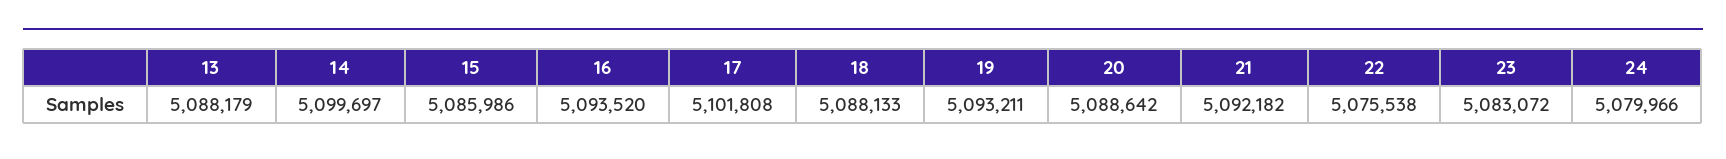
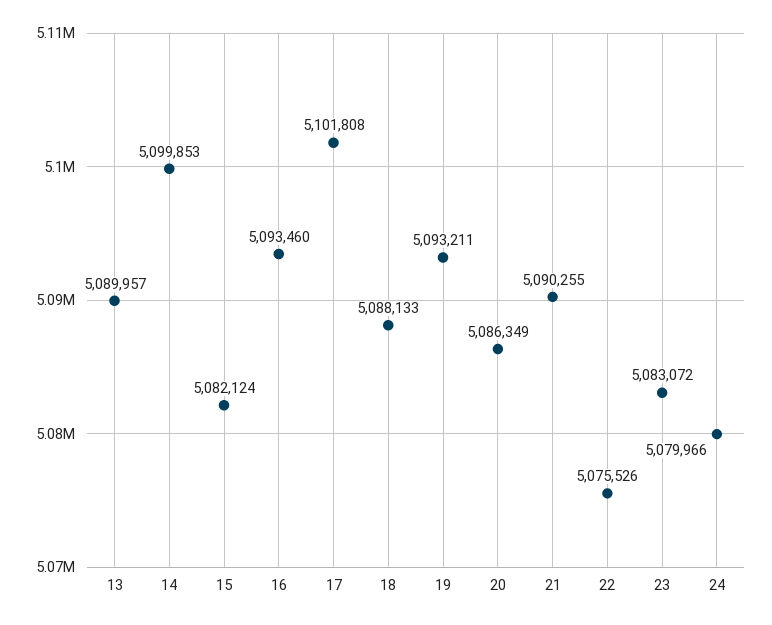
13: 5088179 -> 5089957
14: 5099697 -> 5099853
15: 5085986 -> 5082124
16: 5093520 -> 5093460
20: 5088642 -> 5086349
21: 5092182 -> 5090255
22: 5075538 -> 5075526

